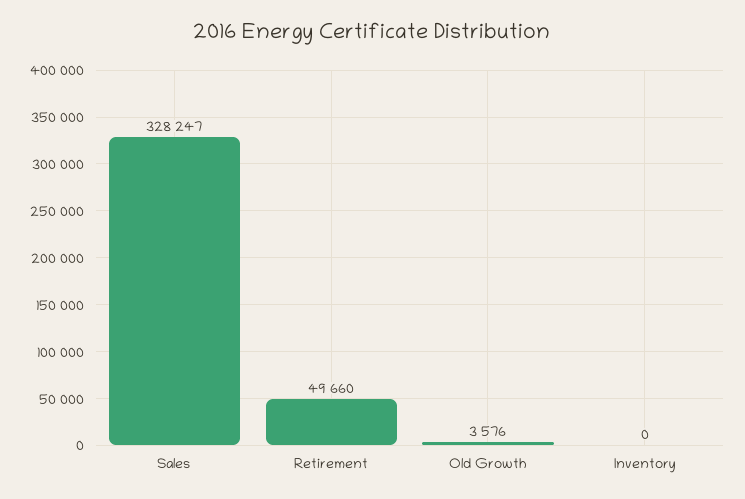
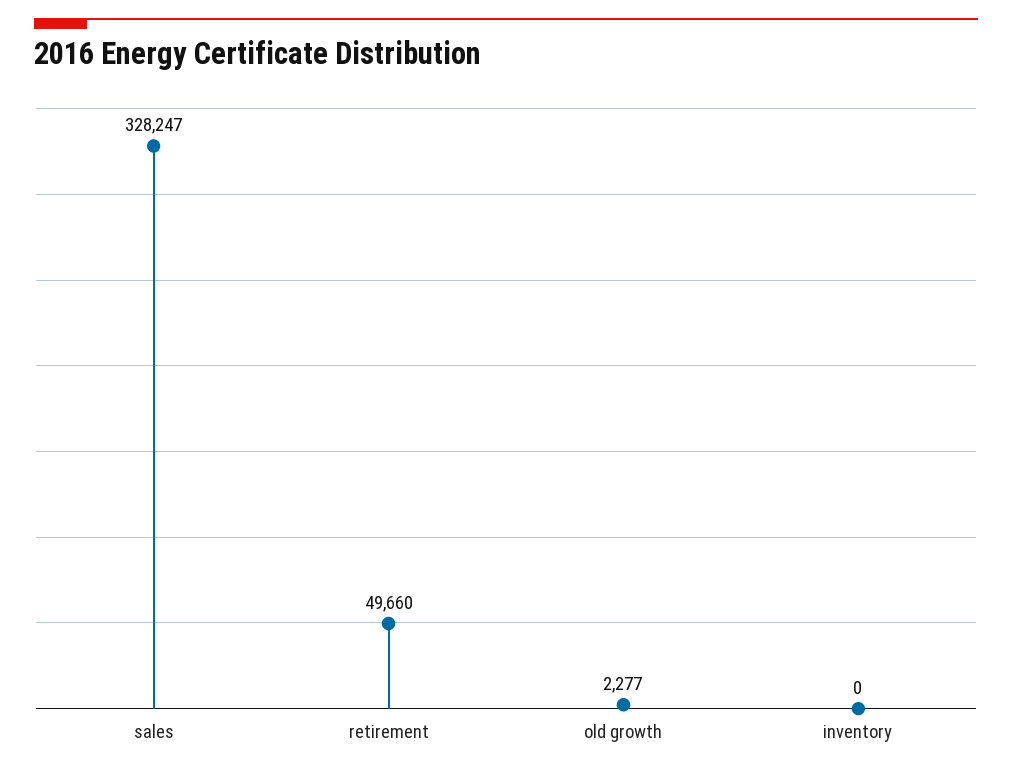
Old Growth: 3576 -> 2277

